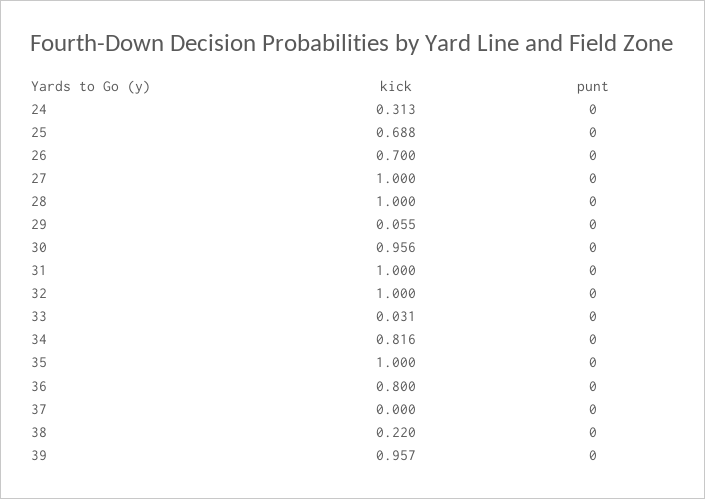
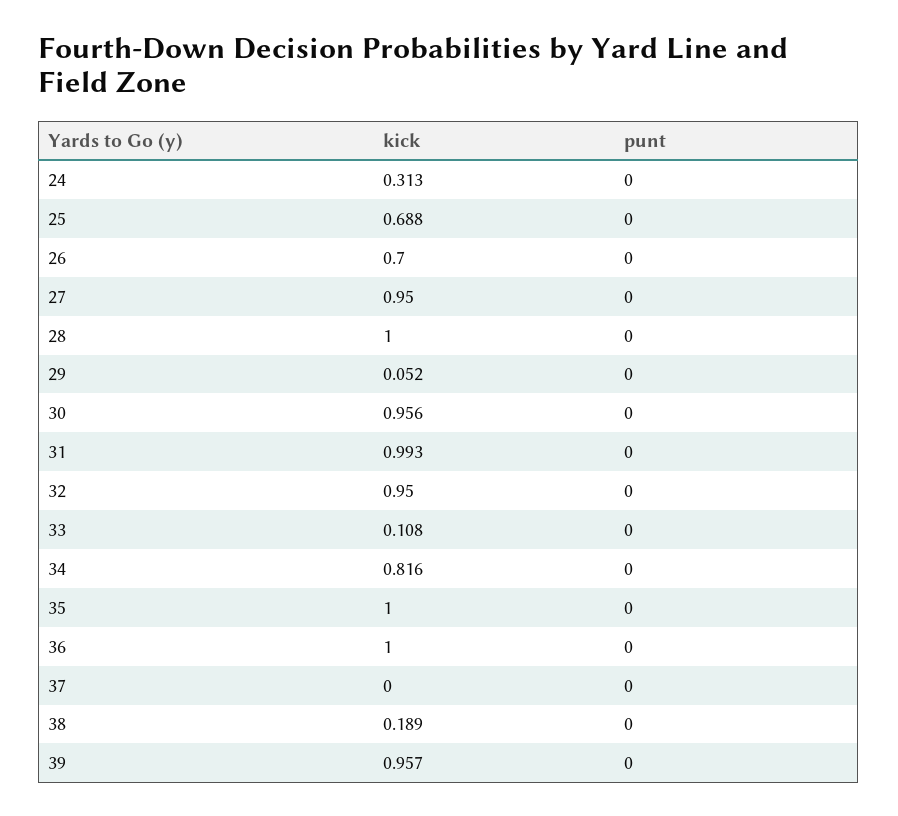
kick, 27: 1 -> 0.95
kick, 29: 0.055 -> 0.052
kick, 31: 1 -> 0.993
kick, 32: 1 -> 0.95
kick, 33: 0.031 -> 0.108
kick, 36: 0.8 -> 1
kick, 38: 0.22 -> 0.189

